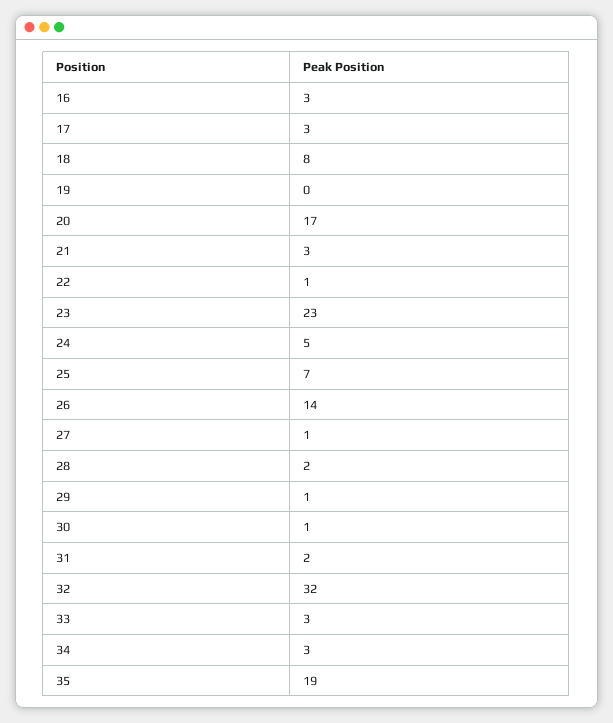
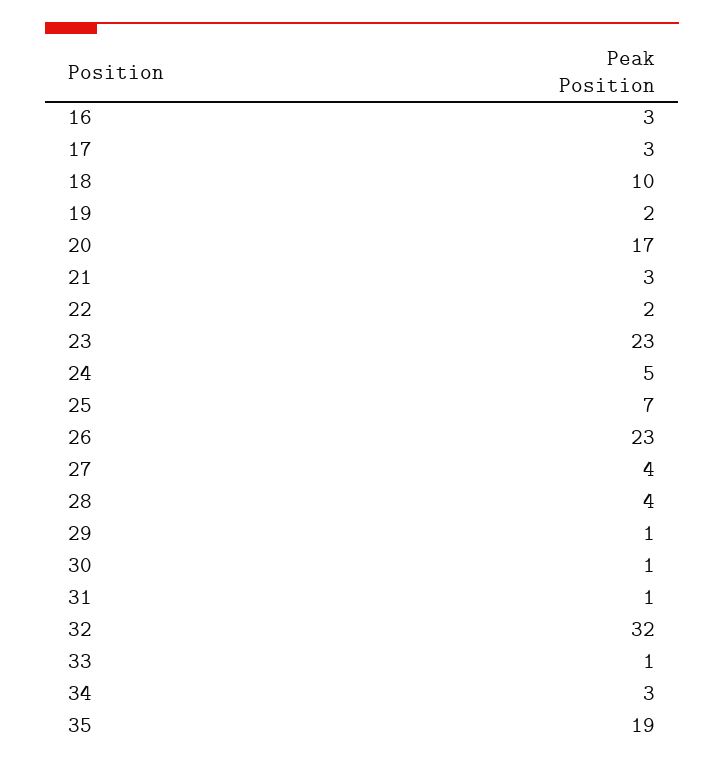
18: 8 -> 10
19: 0 -> 2
22: 1 -> 2
26: 14 -> 23
27: 1 -> 4
28: 2 -> 4
31: 2 -> 1
33: 3 -> 1

